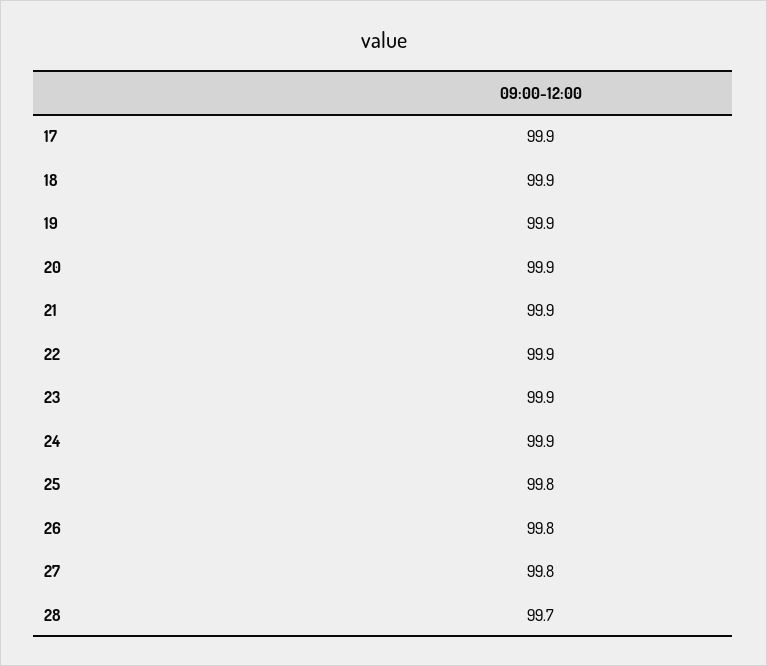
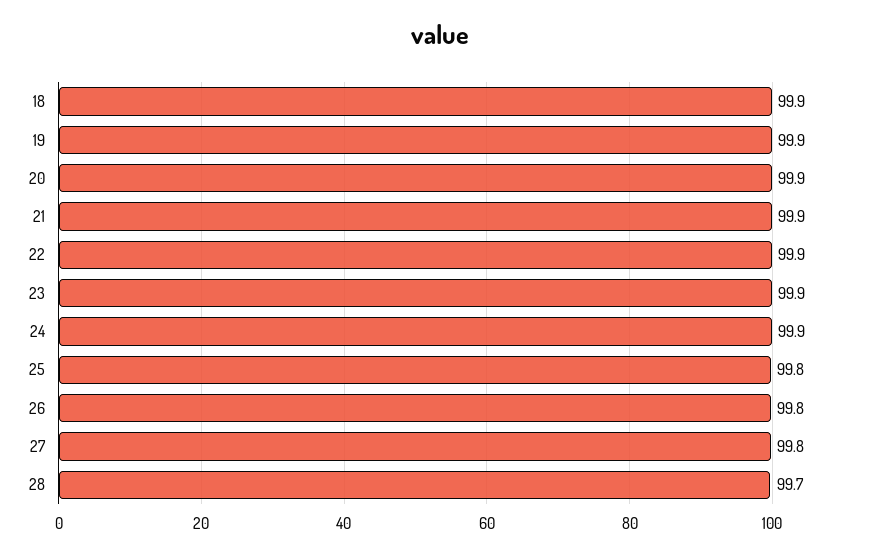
17: 99.9 -> none

